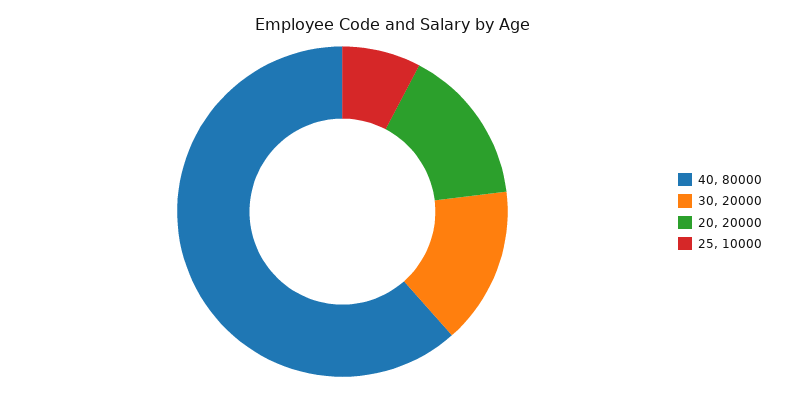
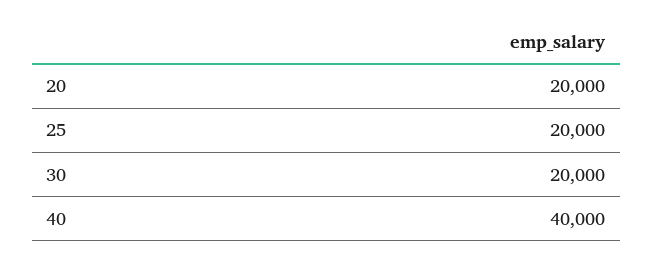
40: 80000 -> 40000
25: 10000 -> 20000

